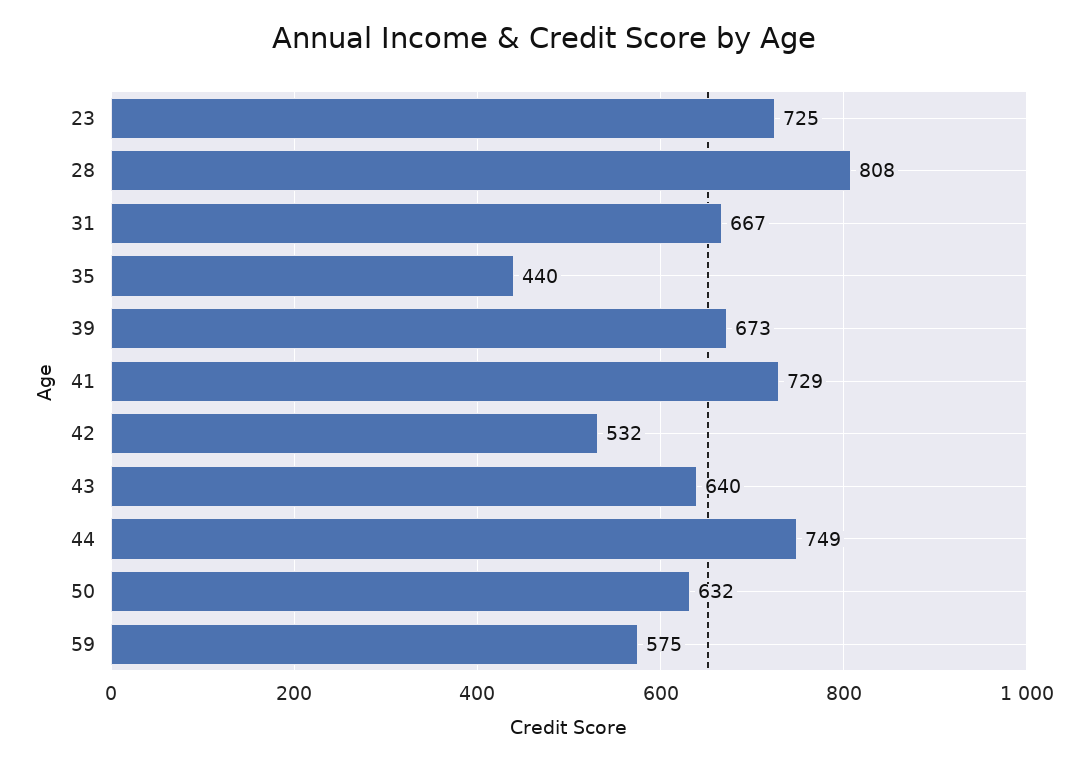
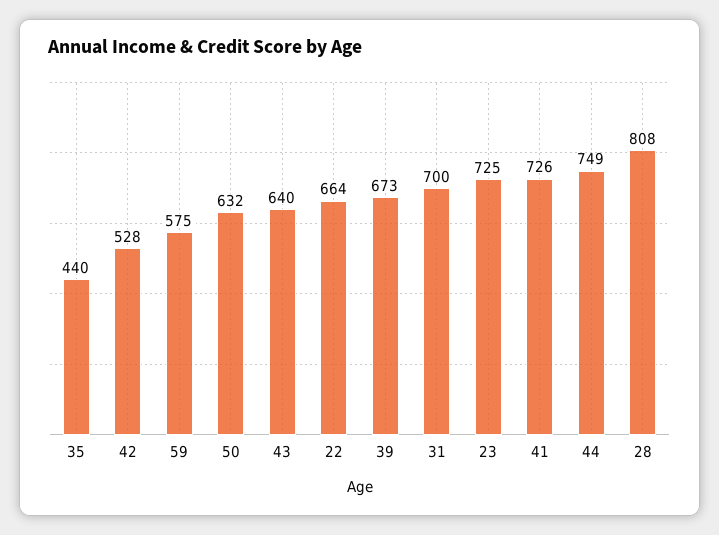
31: 667 -> 700
41: 729 -> 726
42: 532 -> 528
22: none -> 664

